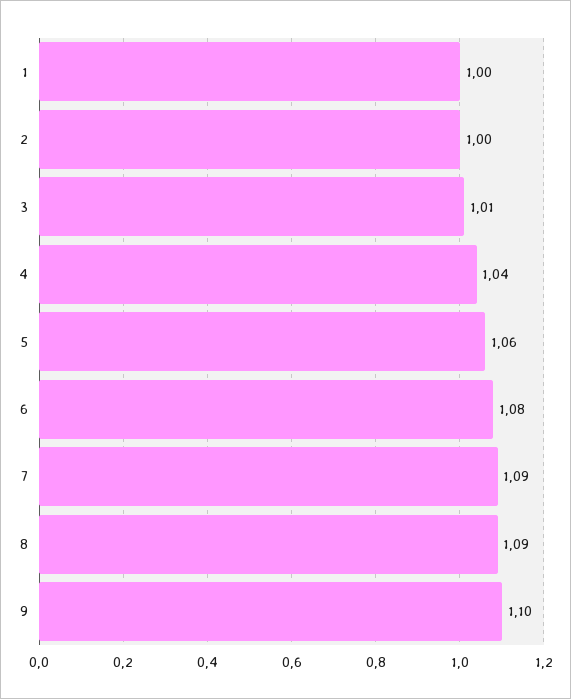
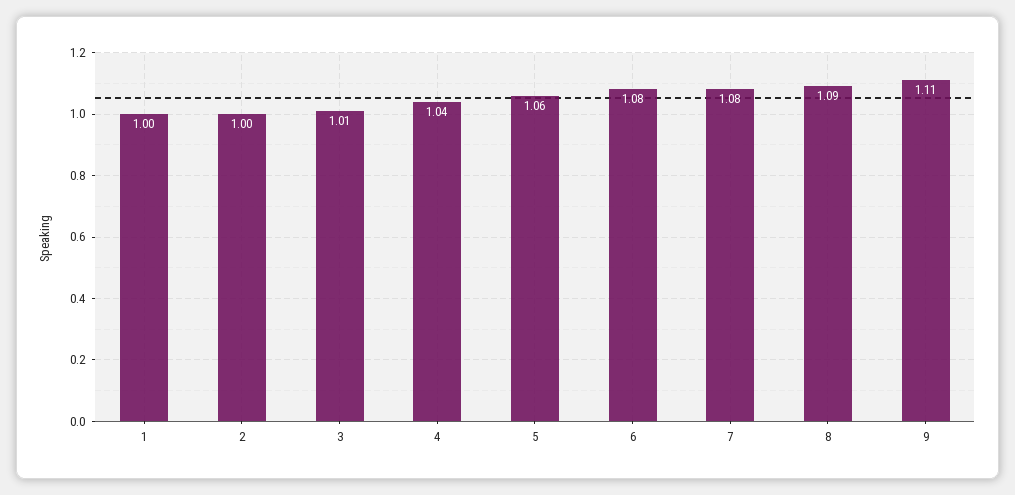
7: 1.09 -> 1.08
9: 1.1 -> 1.11

